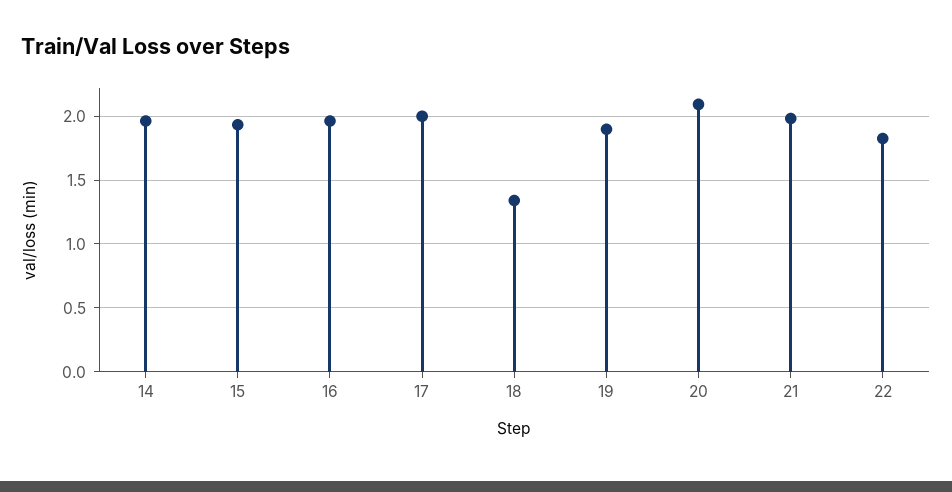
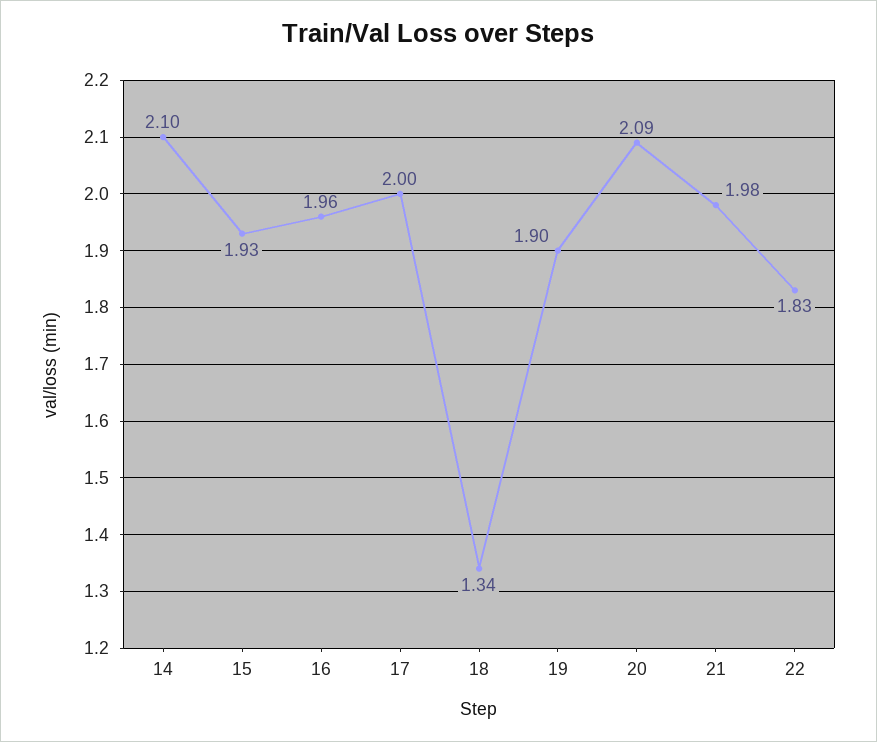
14: 1.95 -> 2.1

